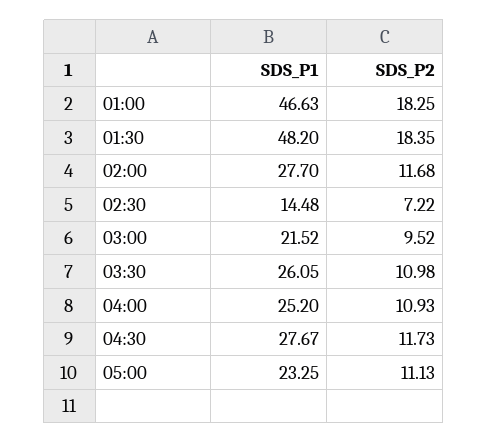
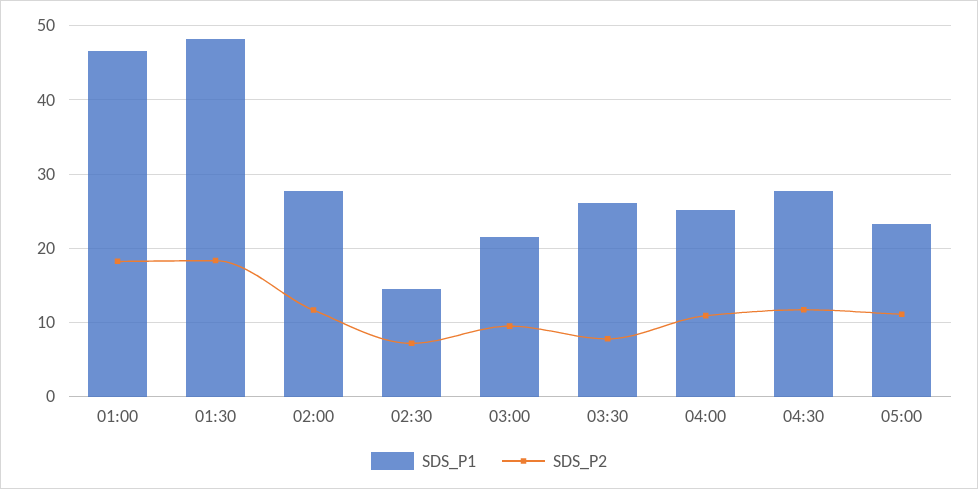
SDS_P2, 03:30: 10.98 -> 8

